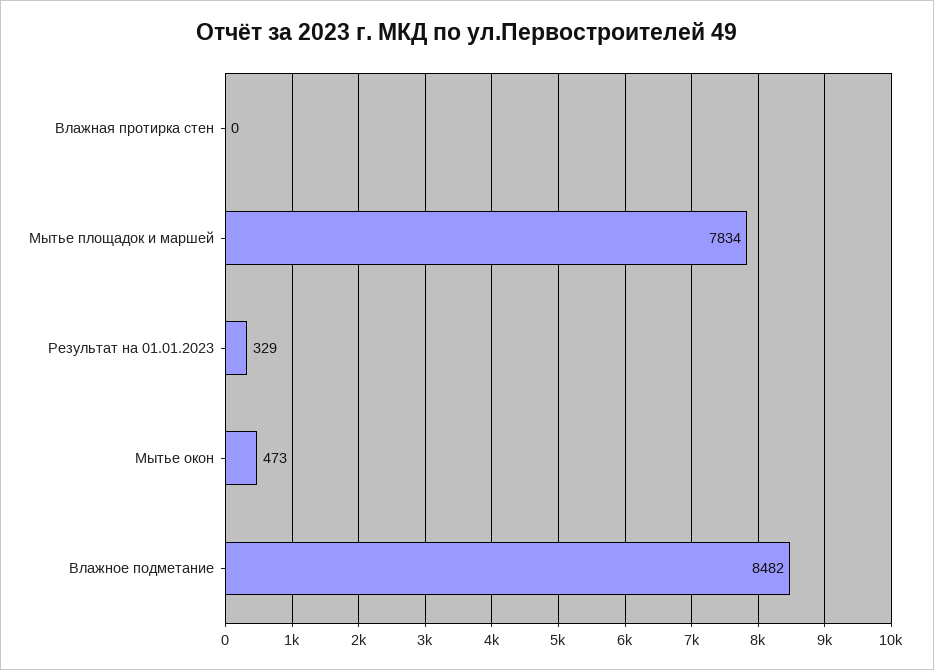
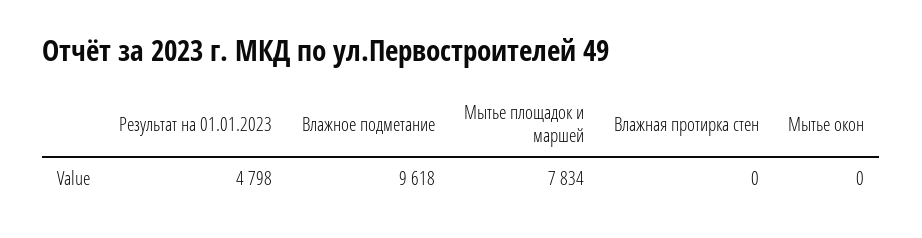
Результат на 01.01.2023: 329 -> 4798
Мытье окон: 473 -> 0
Влажное подметание: 8482 -> 9618

